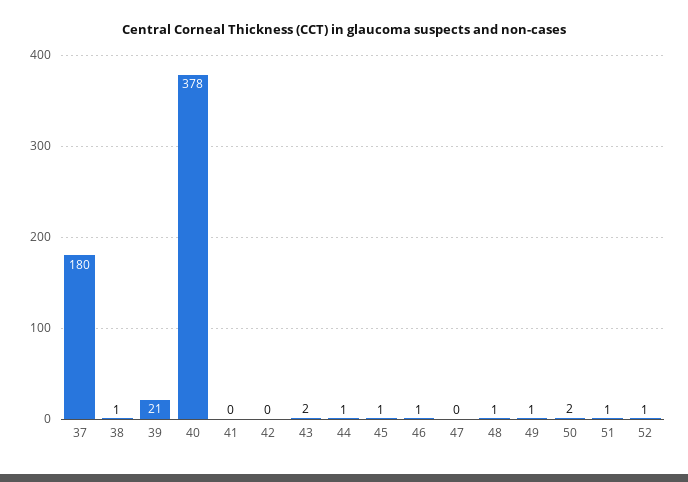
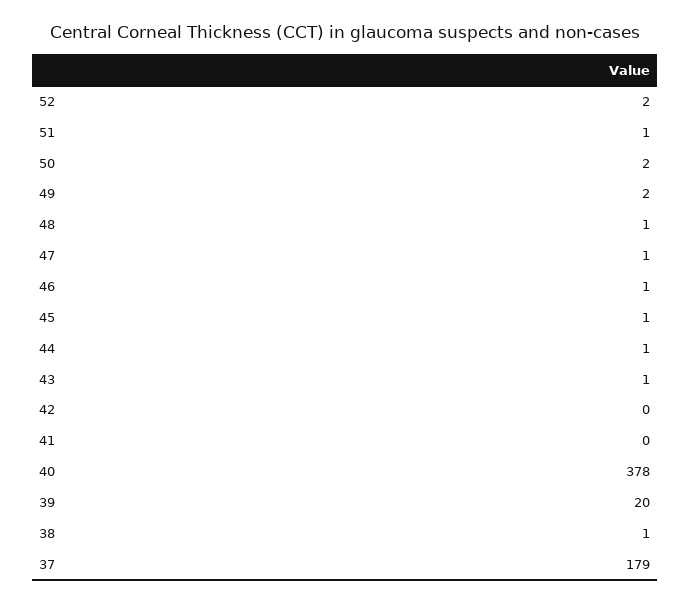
37: 180 -> 179
39: 21 -> 20
43: 2 -> 1
47: 0 -> 1
49: 1 -> 2
52: 1 -> 2

